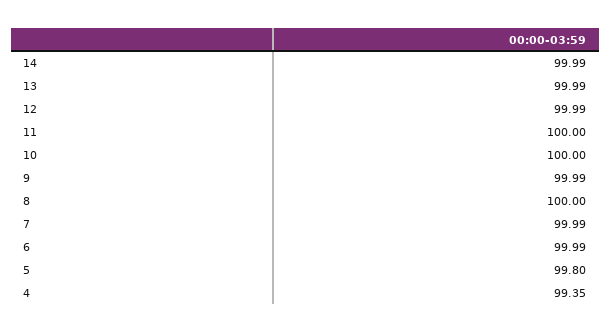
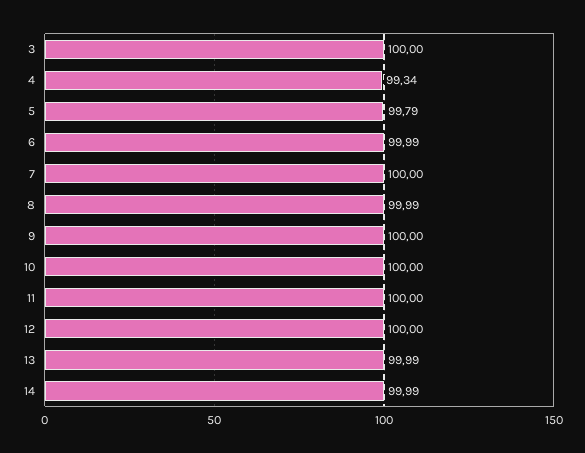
12: 99.99 -> 100
9: 99.99 -> 100
8: 100 -> 99.99
7: 99.99 -> 100
5: 99.8 -> 99.79
4: 99.35 -> 99.34
3: none -> 100

